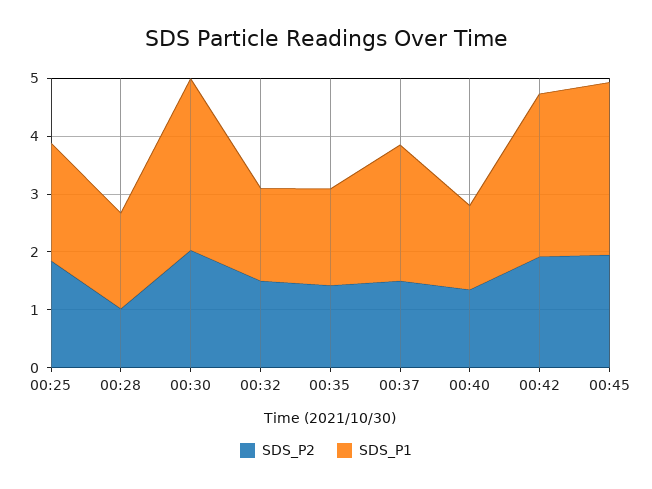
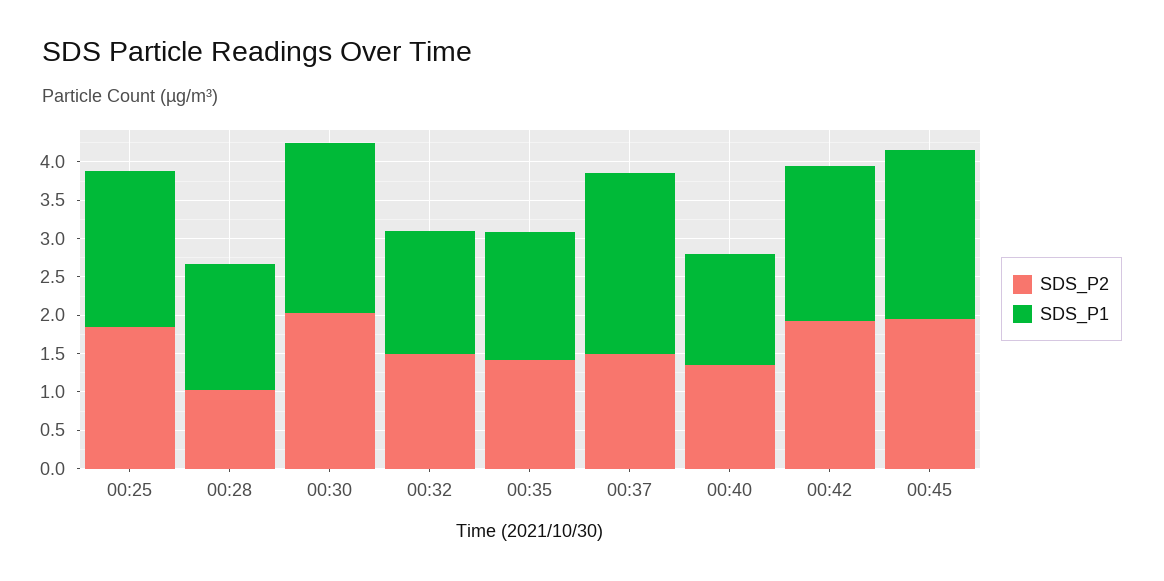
SDS_P1, 00:30: 3 -> 2.25
SDS_P1, 00:42: 2.8 -> 2
SDS_P1, 00:45: 3 -> 2.25

